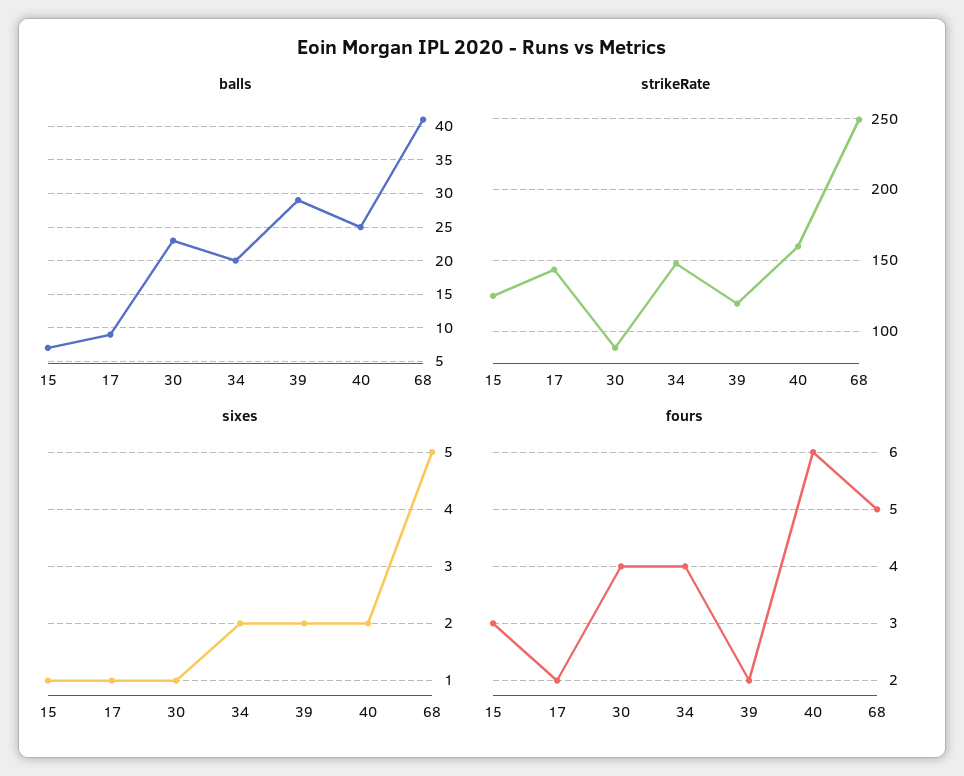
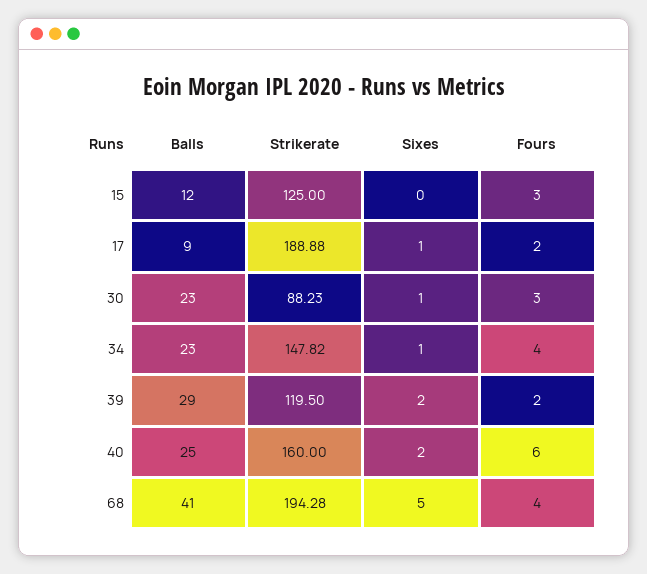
balls, 15: 7 -> 12
balls, 34: 20 -> 23
strikeRate, 17: 145 -> 188.88
strikeRate, 68: 250 -> 194.28
sixes, 15: 1 -> 0
sixes, 34: 2 -> 1
fours, 30: 4 -> 3
fours, 68: 5 -> 4

